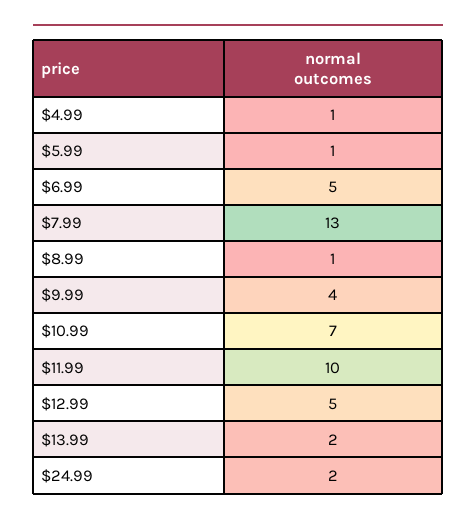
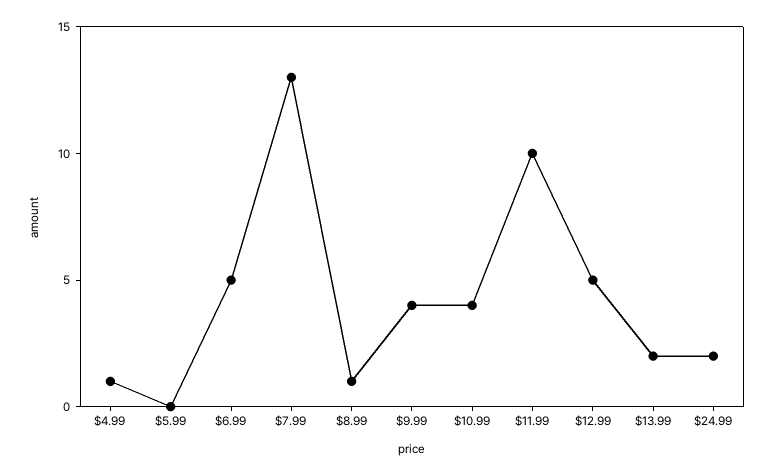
$5.99: 1 -> 0
$10.99: 7 -> 4

